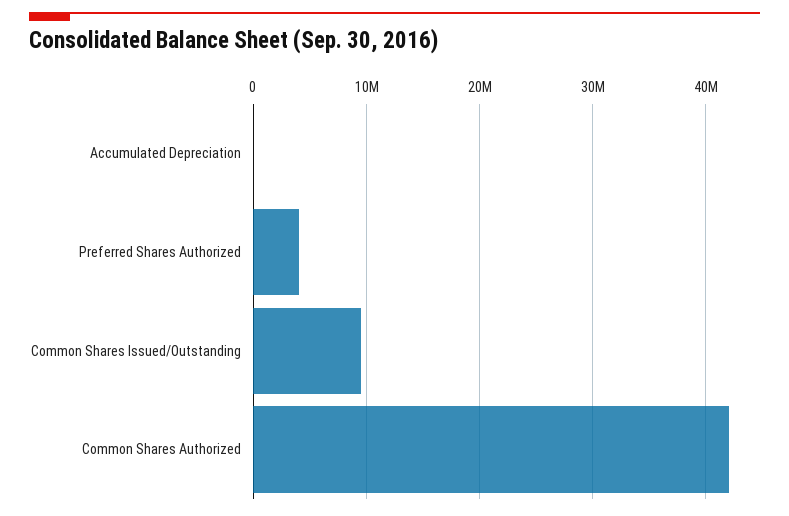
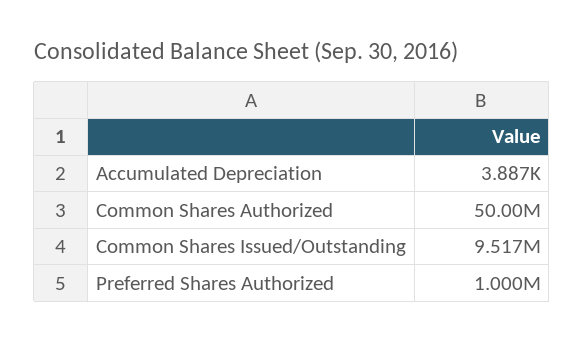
Preferred Shares Authorized: 4000000 -> 1000000
Common Shares Authorized: 42000000 -> 50000000

